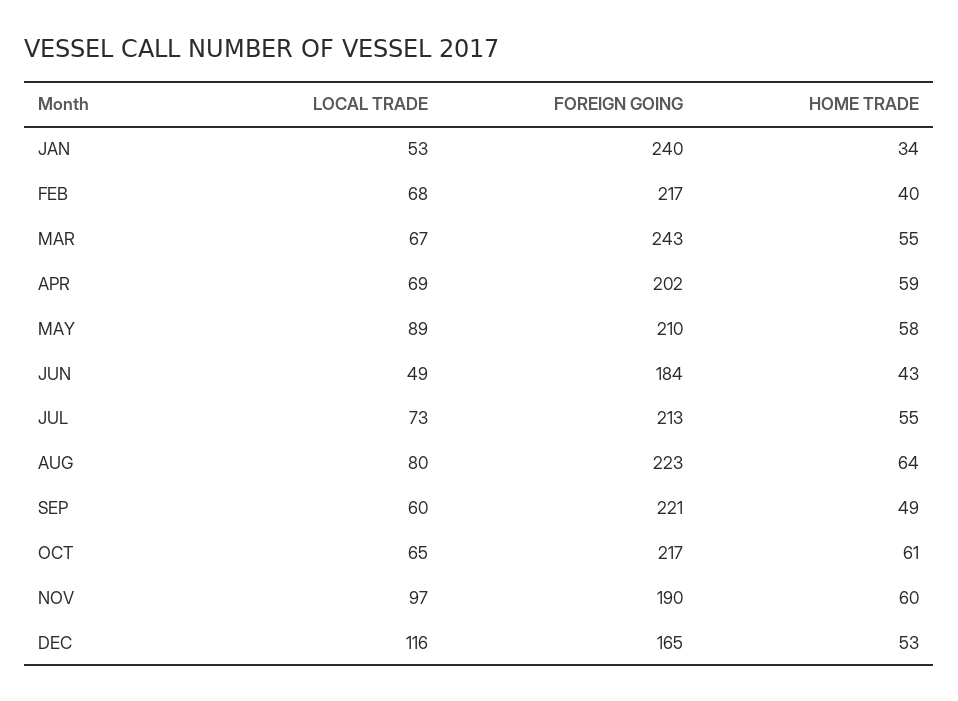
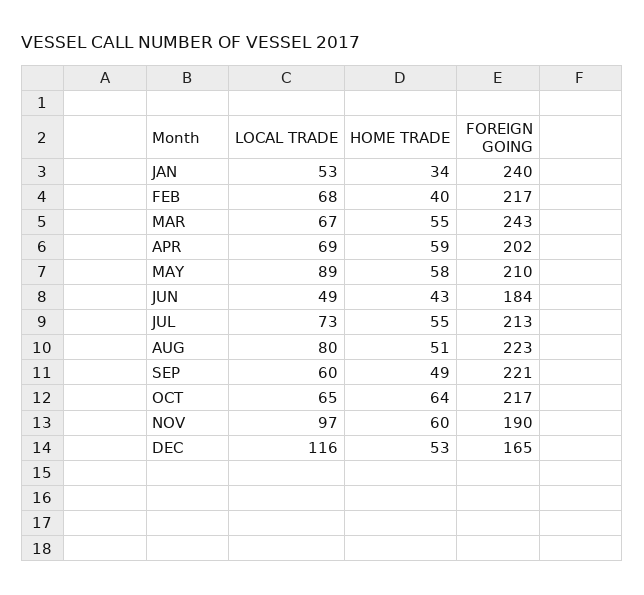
HOME TRADE, AUG: 64 -> 51
HOME TRADE, OCT: 61 -> 64

